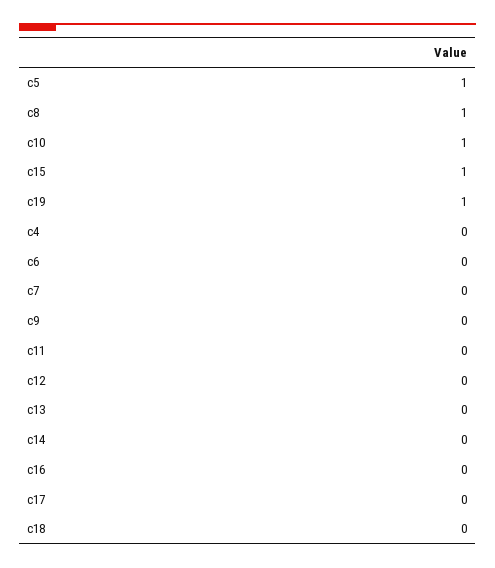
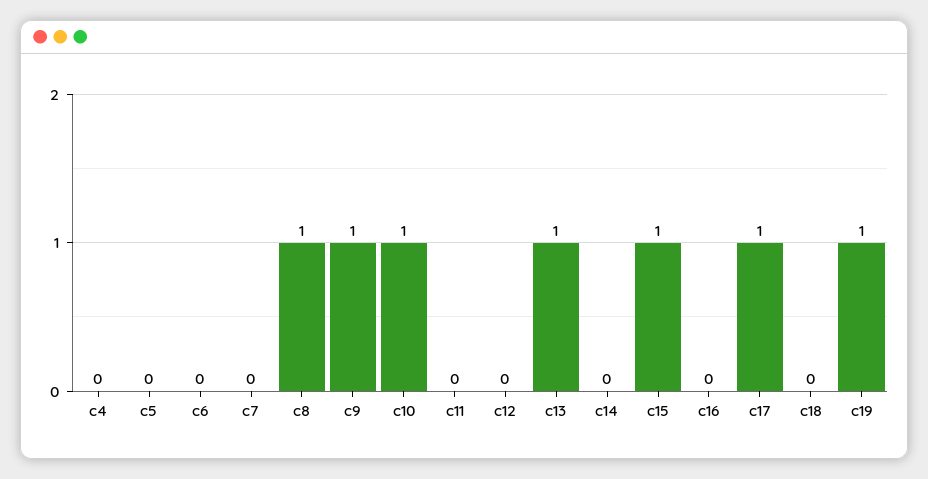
c5: 1 -> 0
c9: 0 -> 1
c13: 0 -> 1
c17: 0 -> 1

